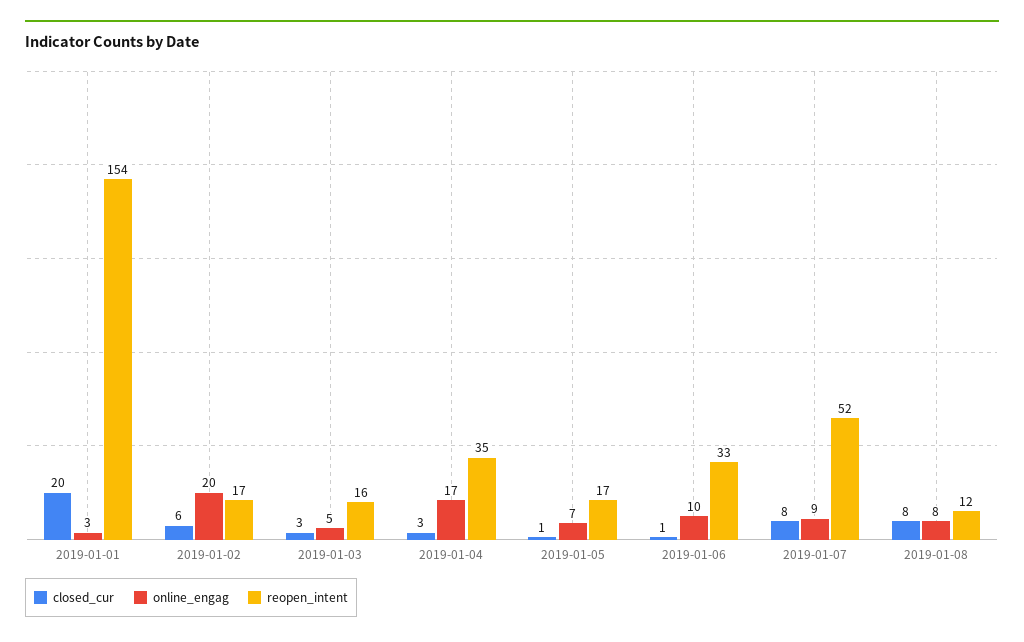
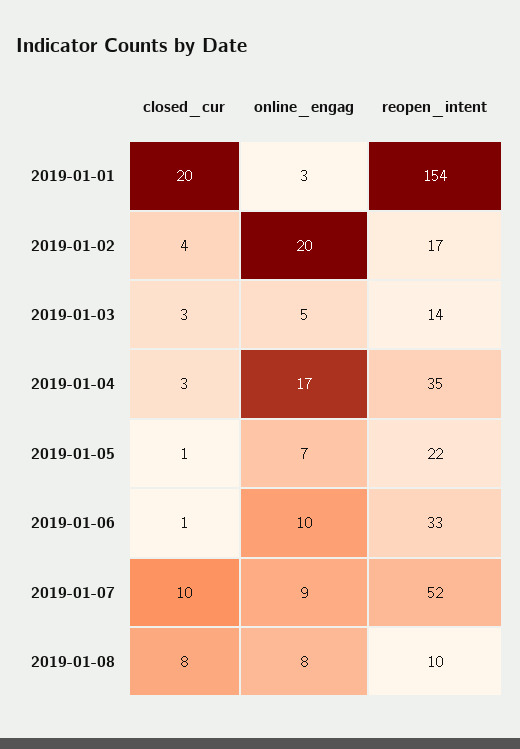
closed_cur, 2019-01-02: 6 -> 4
reopen_intent, 2019-01-03: 16 -> 14
reopen_intent, 2019-01-05: 17 -> 22
closed_cur, 2019-01-07: 8 -> 10
reopen_intent, 2019-01-08: 12 -> 10

